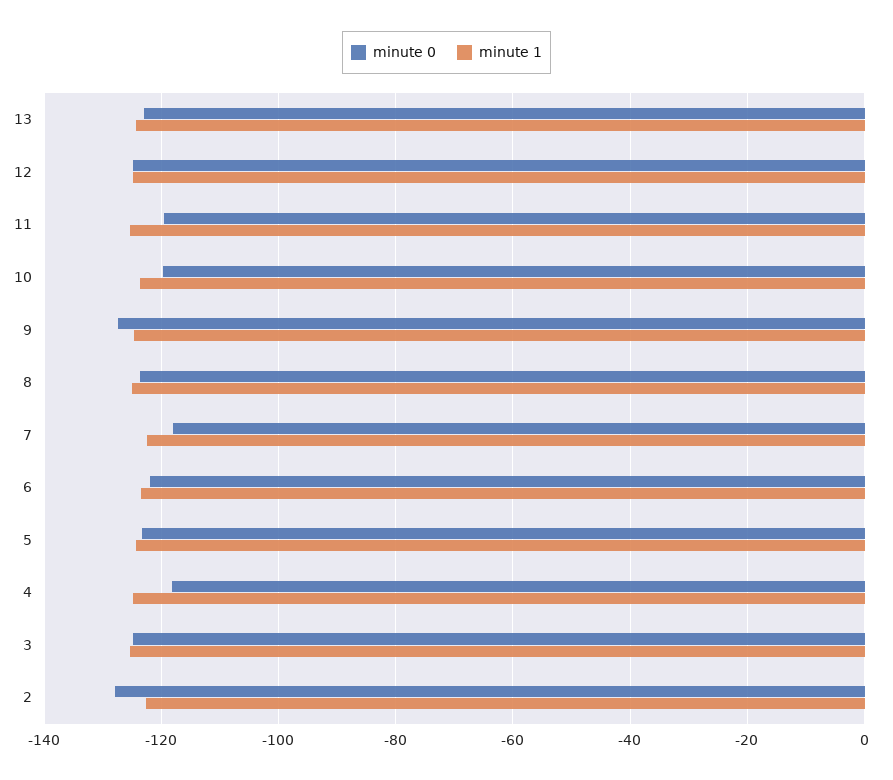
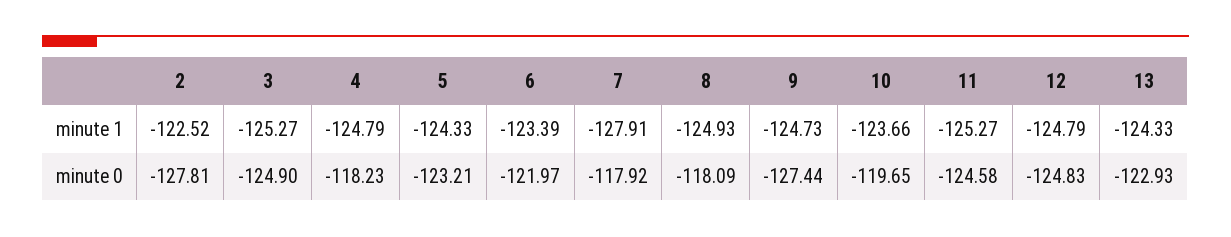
minute 0, 11: -120 -> -124.58
minute 0, 8: -124 -> -118.09
minute 1, 7: -122 -> -127.91

